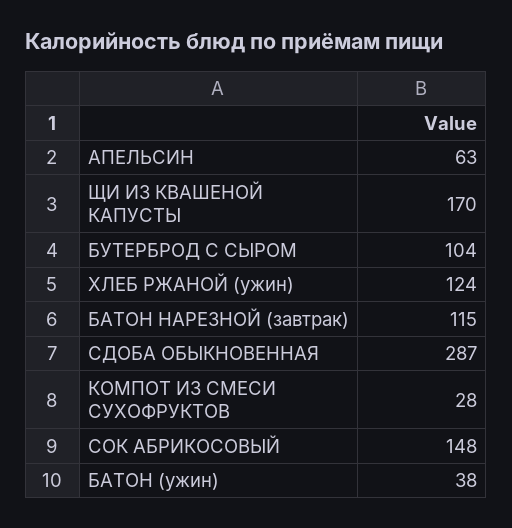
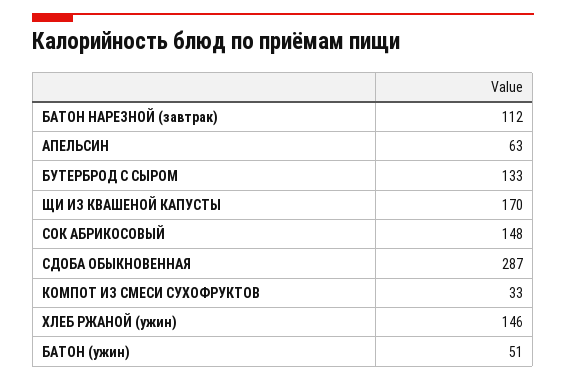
БУТЕРБРОД С СЫРОМ: 104 -> 133
ХЛЕБ РЖАНОЙ (ужин): 124 -> 146
БАТОН НАРЕЗНОЙ (завтрак): 115 -> 112
КОМПОТ ИЗ СМЕСИ СУХОФРУКТОВ: 28 -> 33
БАТОН (ужин): 38 -> 51

